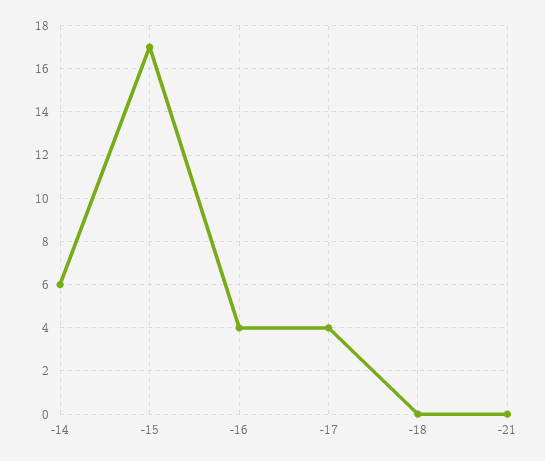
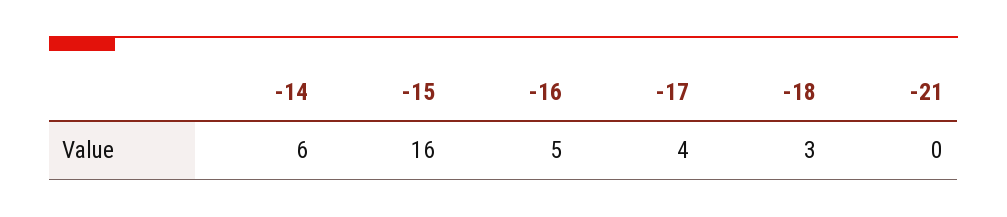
-15: 17 -> 16
-16: 4 -> 5
-18: 0 -> 3

